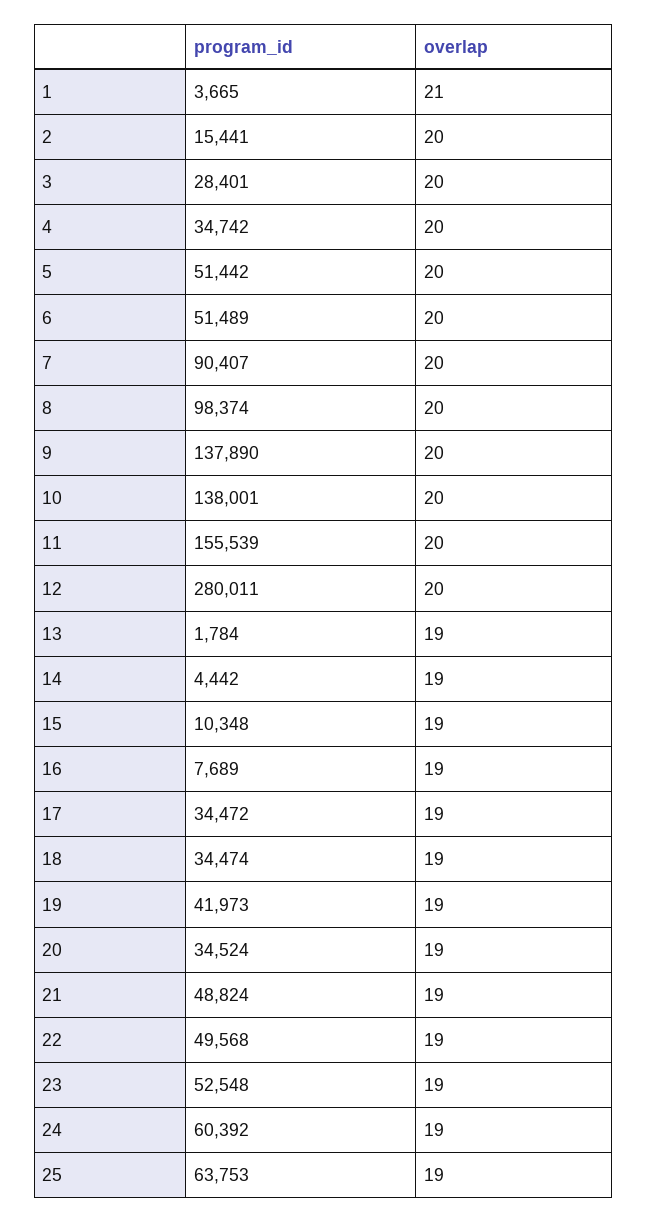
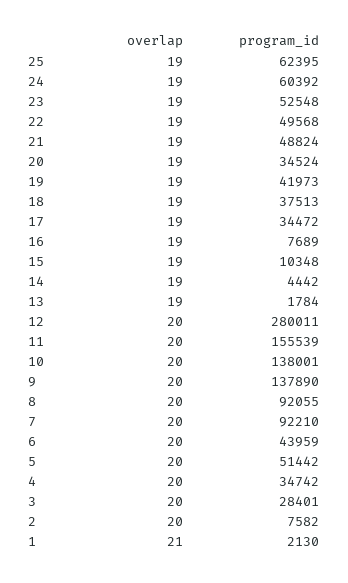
program_id, 1: 3665 -> 2130
program_id, 2: 15441 -> 7582
program_id, 6: 51489 -> 43959
program_id, 7: 90407 -> 92210
program_id, 8: 98374 -> 92055
program_id, 18: 34474 -> 37513
program_id, 25: 63753 -> 62395

